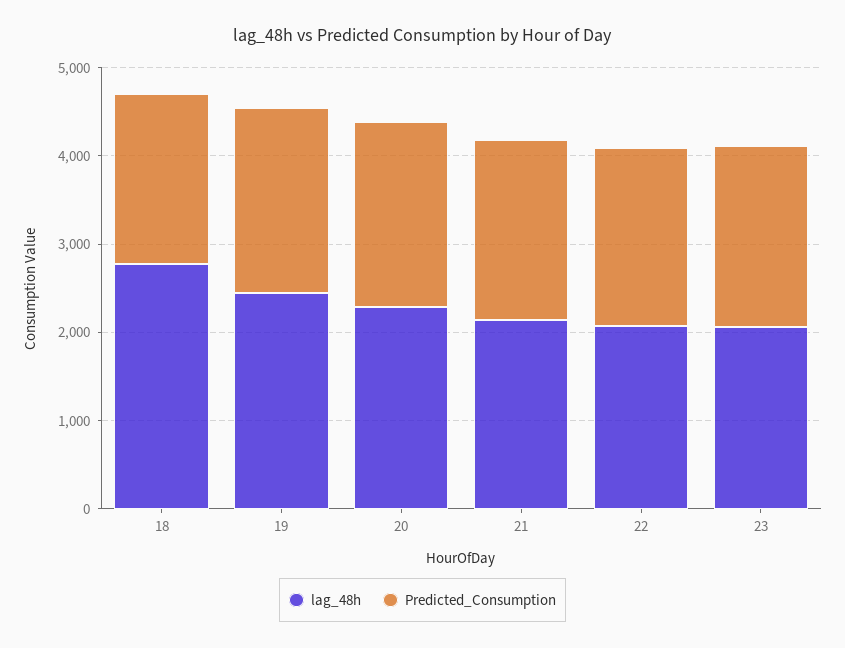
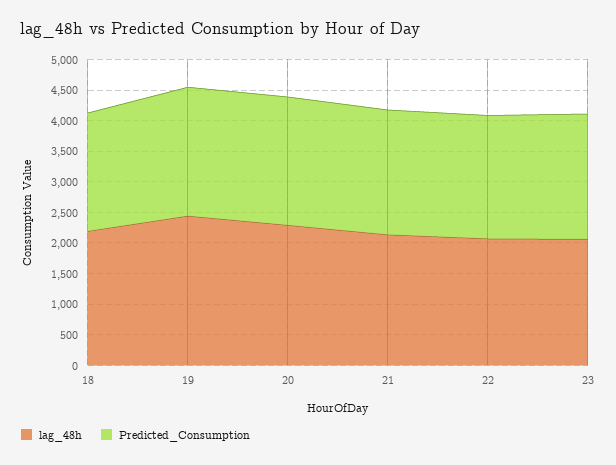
lag_48h, 18: 2800 -> 2250

